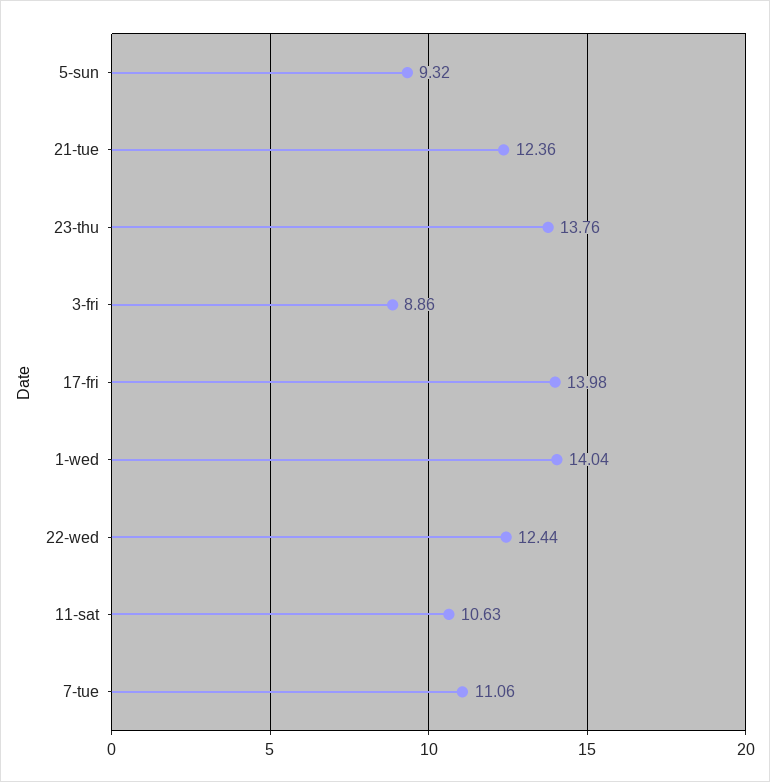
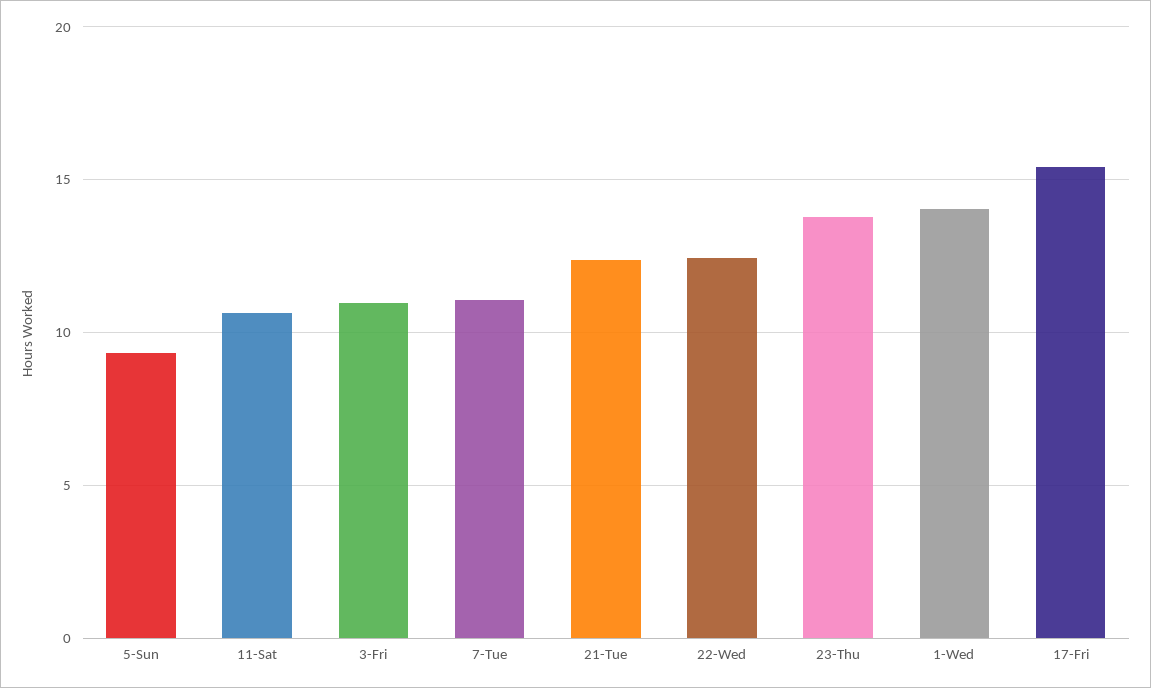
3-fri: 8.86 -> 11
17-fri: 13.98 -> 15.5

